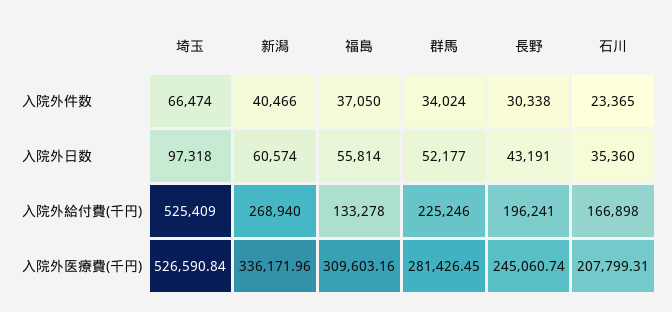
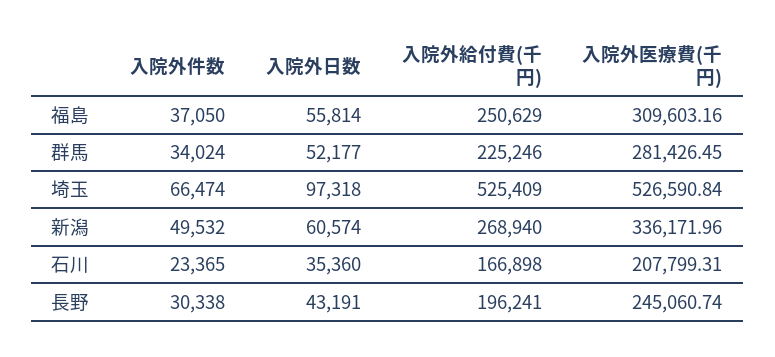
新潟, 入院外件数: 40466 -> 49532
福島, 入院外給付費(千円): 133278 -> 250629

